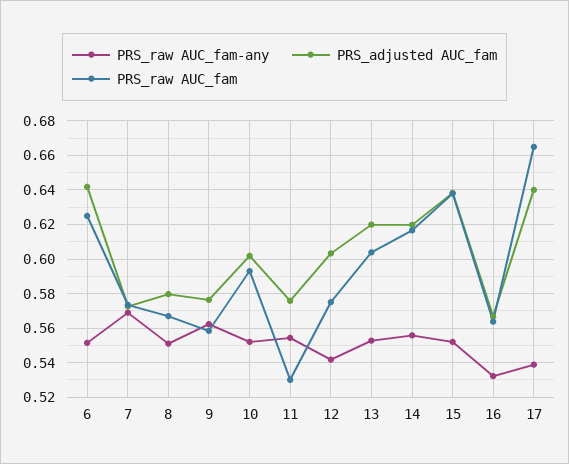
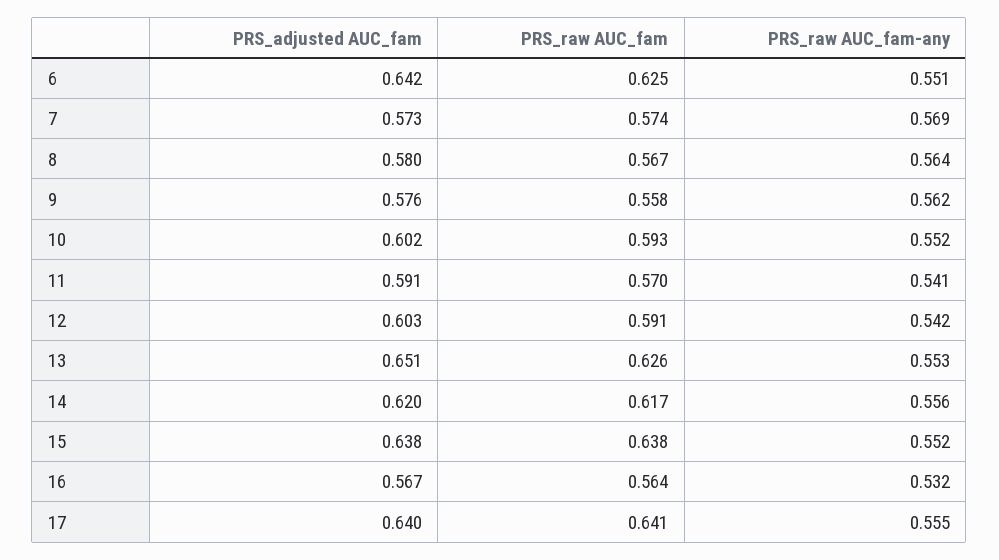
PRS_raw AUC_fam-any, 8: 0.55 -> 0.564
PRS_raw AUC_fam-any, 11: 0.555 -> 0.541
PRS_adjusted AUC_fam, 11: 0.575 -> 0.591
PRS_raw AUC_fam, 11: 0.53 -> 0.57
PRS_raw AUC_fam, 12: 0.575 -> 0.591
PRS_adjusted AUC_fam, 13: 0.62 -> 0.651
PRS_raw AUC_fam, 13: 0.605 -> 0.626
PRS_raw AUC_fam-any, 17: 0.54 -> 0.555
PRS_raw AUC_fam, 17: 0.665 -> 0.641

